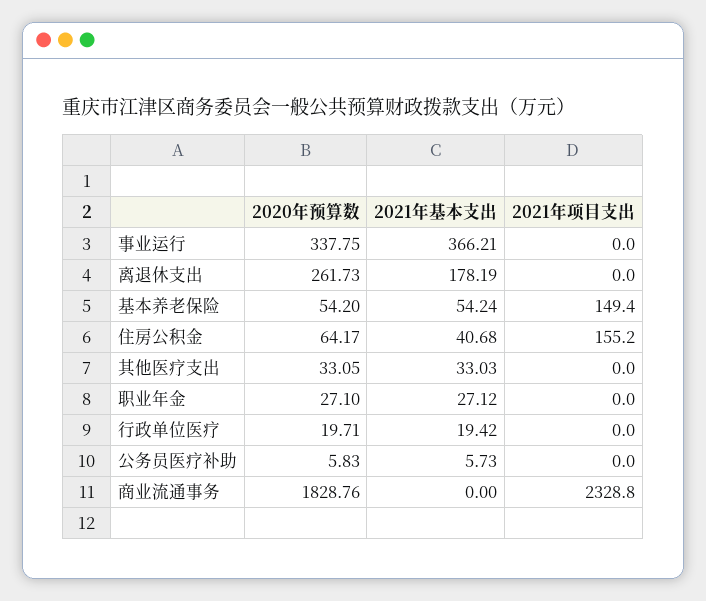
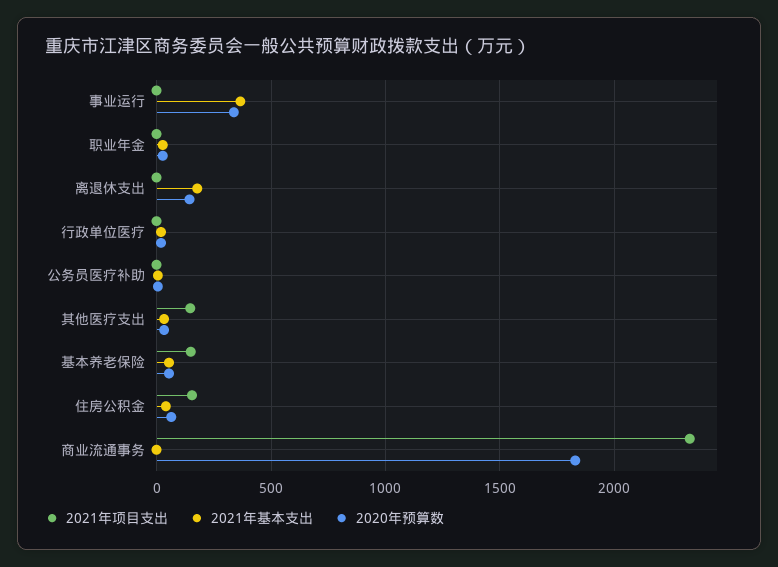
2020年预算数, 离退休支出: 261.73 -> 150
2021年项目支出, 其他医疗支出: 0 -> 150

